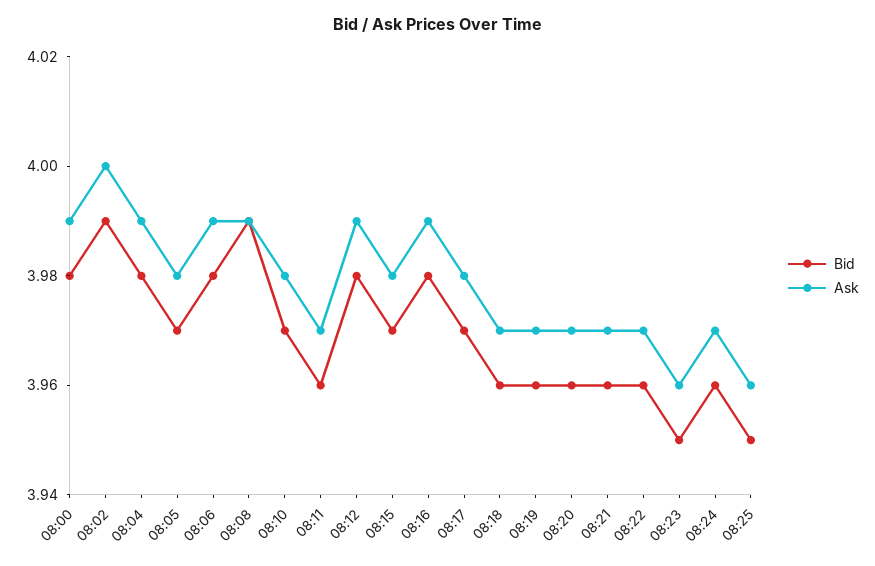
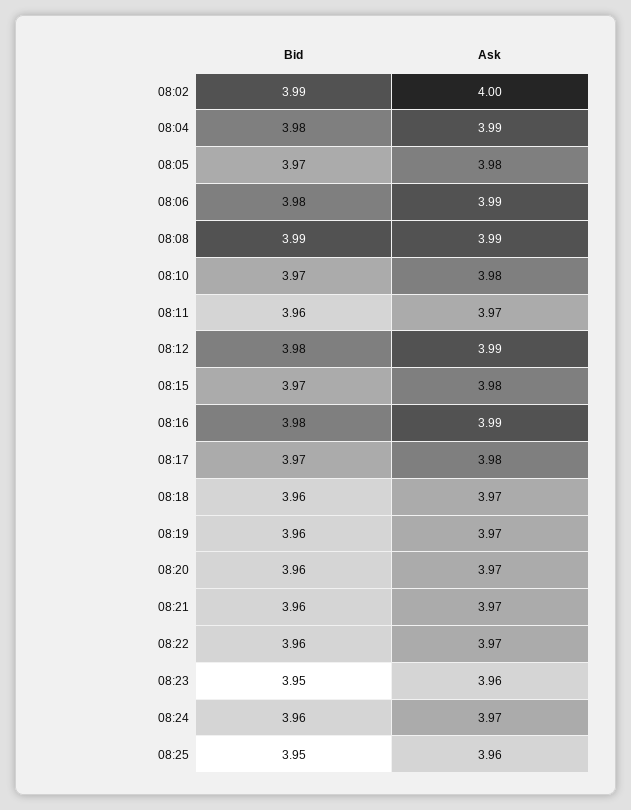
Bid, 08:00: 3.98 -> none
Ask, 08:00: 3.99 -> none

